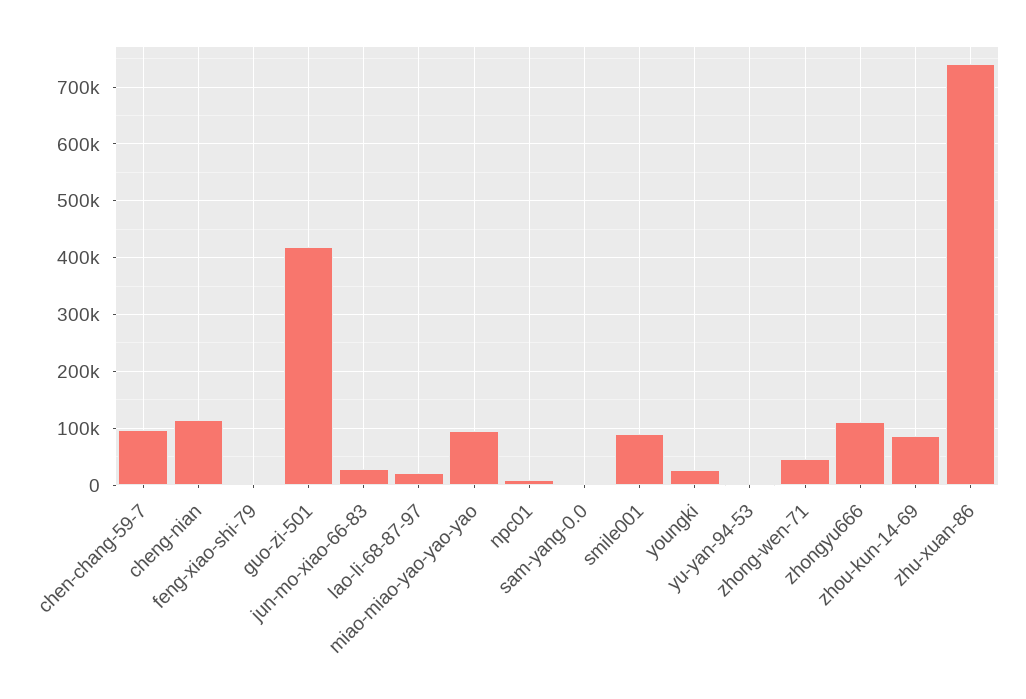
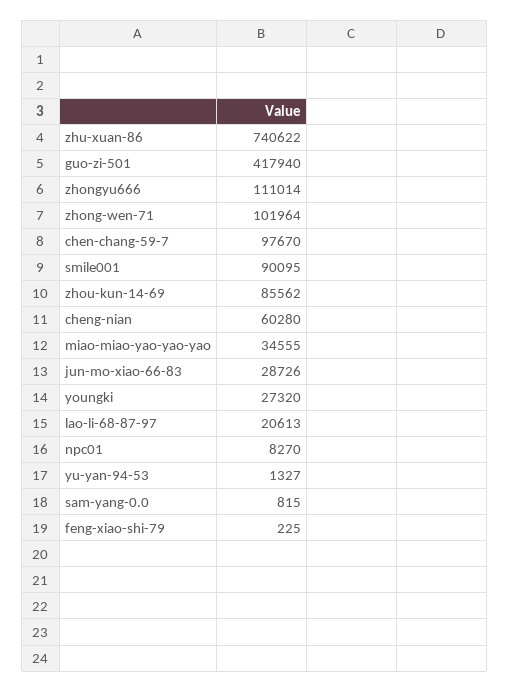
cheng-nian: 120000 -> 60280
miao-miao-yao-yao-yao: 100000 -> 34555
zhong-wen-71: 40000 -> 101964

